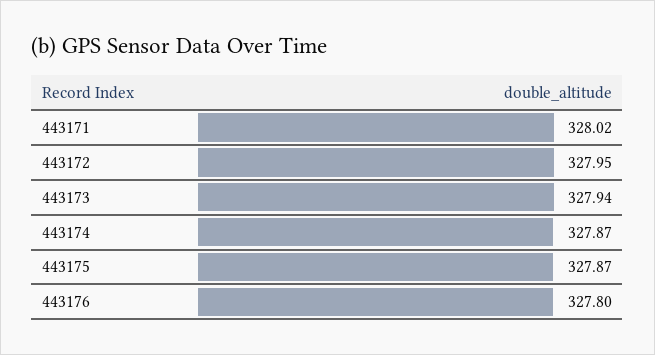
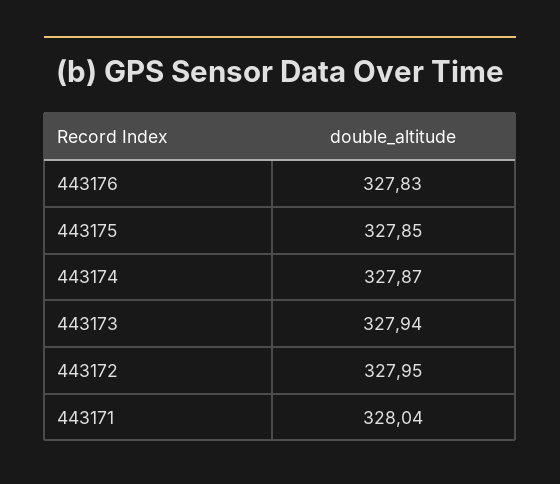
443171: 328.02 -> 328.04
443175: 327.87 -> 327.85
443176: 327.8 -> 327.83

